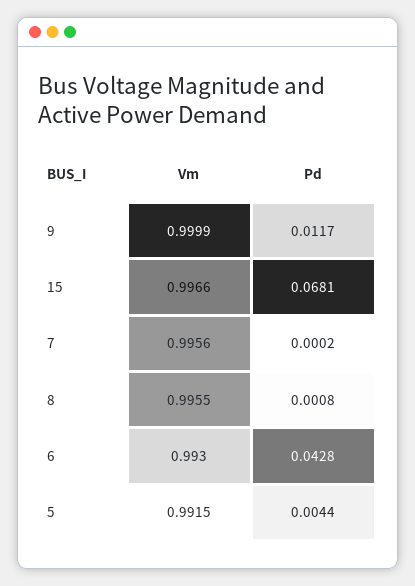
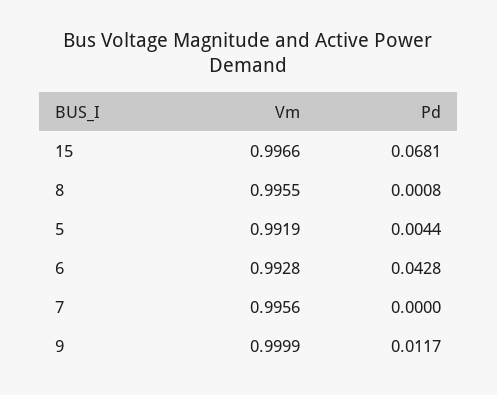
Pd, 7: 0.0002 -> 0
Vm, 6: 0.993 -> 0.9928
Vm, 5: 0.9915 -> 0.9919

